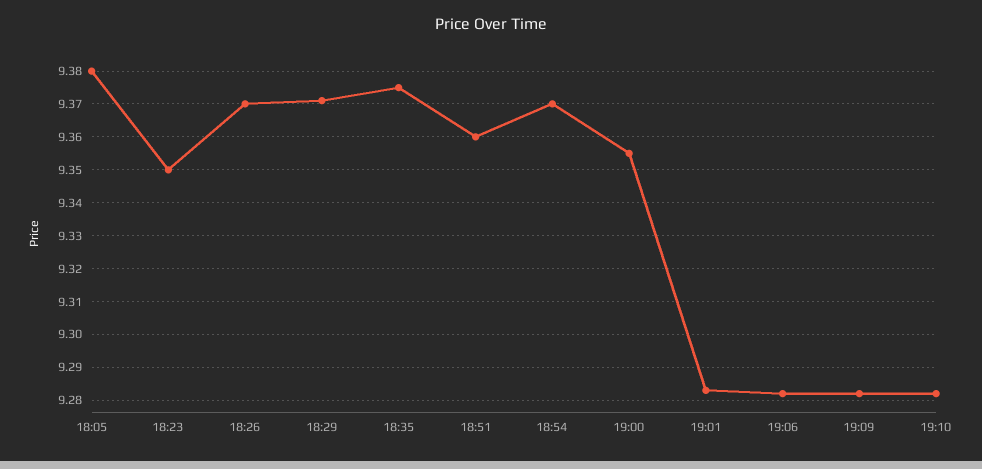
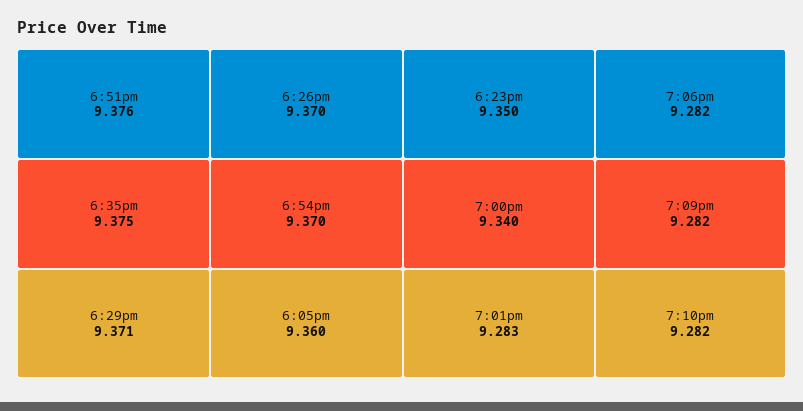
18:05: 9.38 -> 9.36
18:51: 9.36 -> 9.376
19:00: 9.355 -> 9.34

